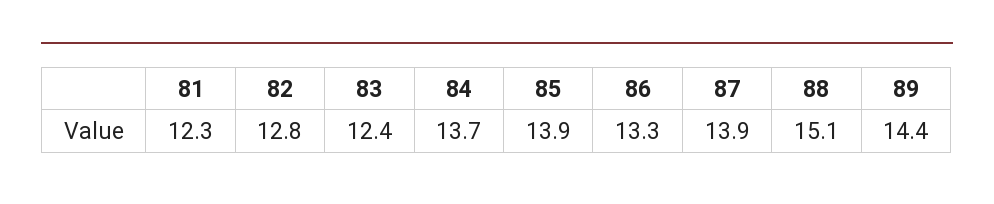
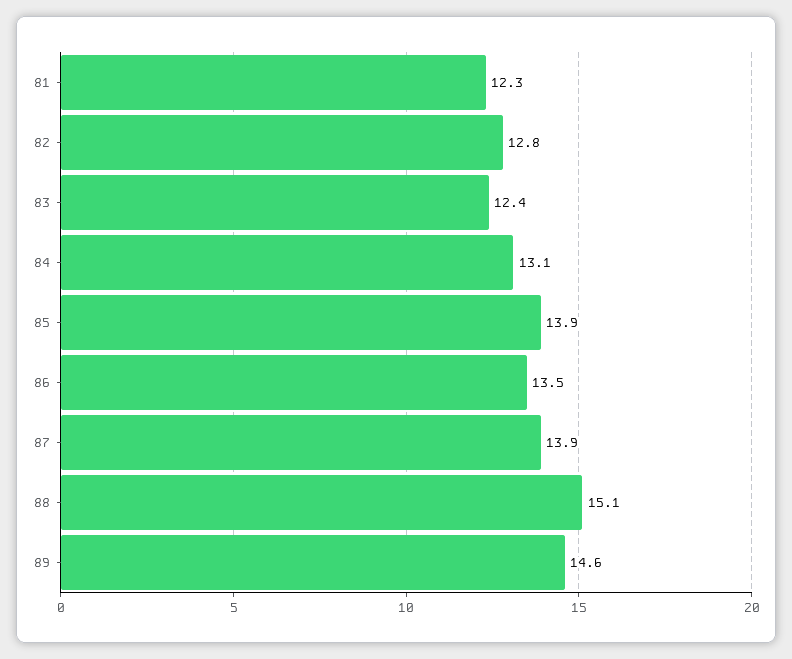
84: 13.7 -> 13.1
86: 13.3 -> 13.5
89: 14.4 -> 14.6

